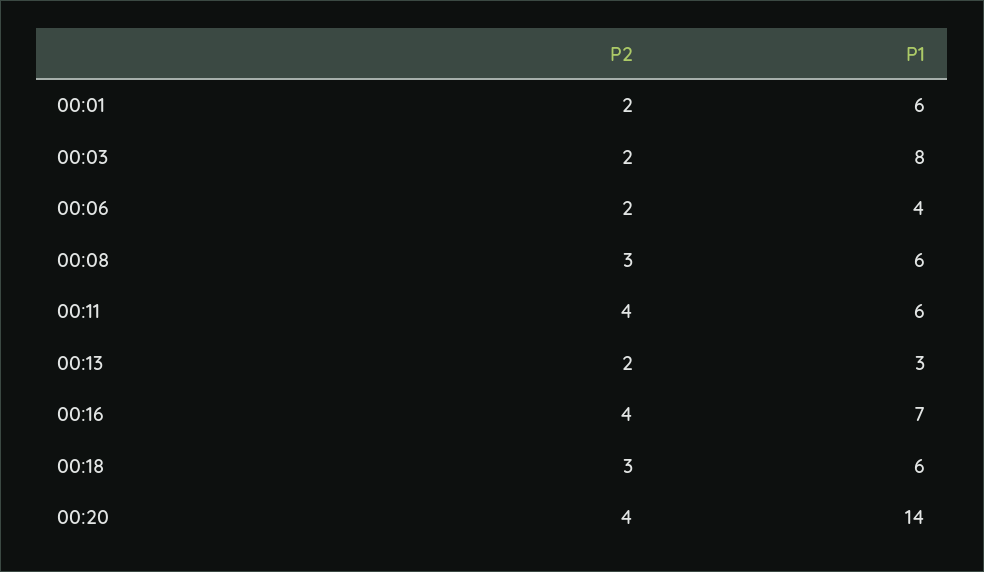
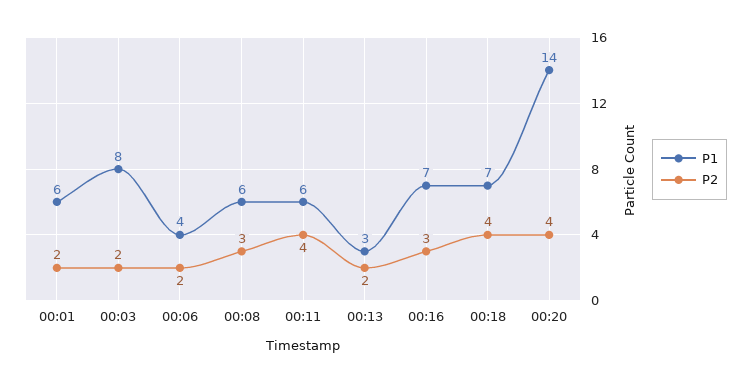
P2, 00:16: 4 -> 3
P2, 00:18: 3 -> 4
P1, 00:18: 6 -> 7

